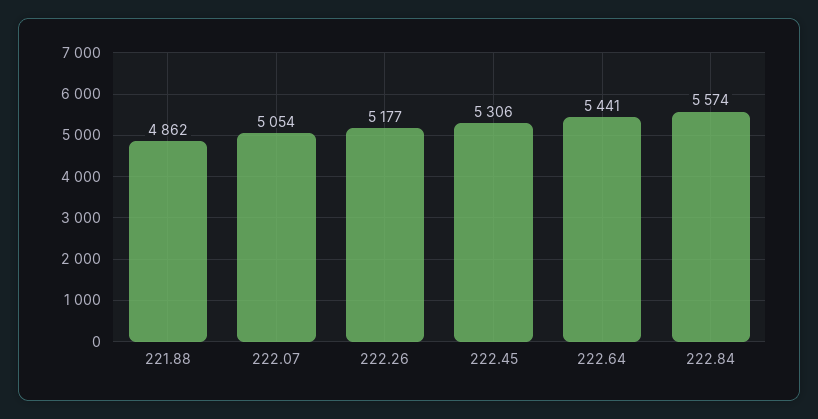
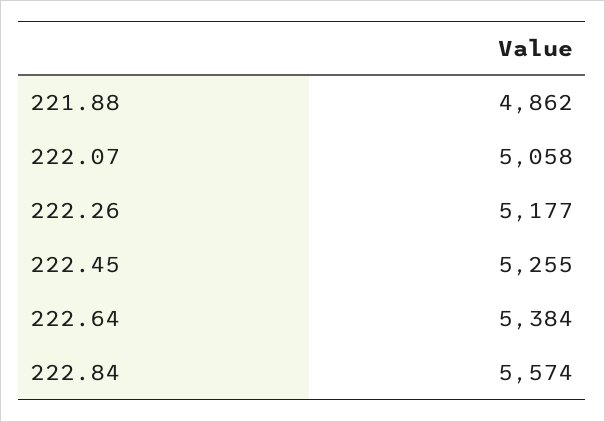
222.07: 5054 -> 5058
222.45: 5306 -> 5255
222.64: 5441 -> 5384

